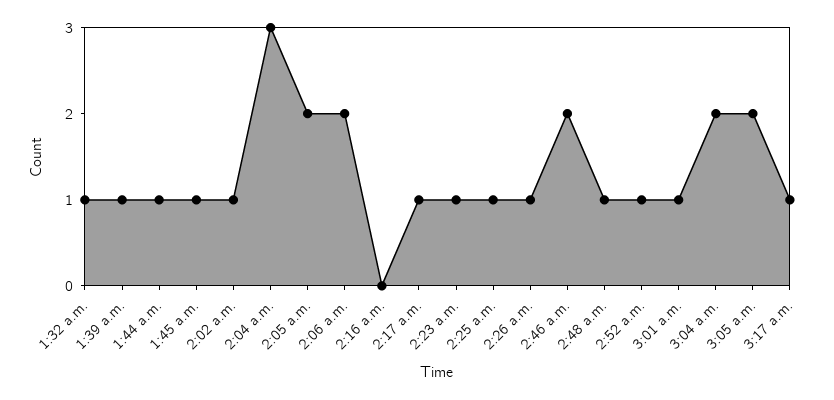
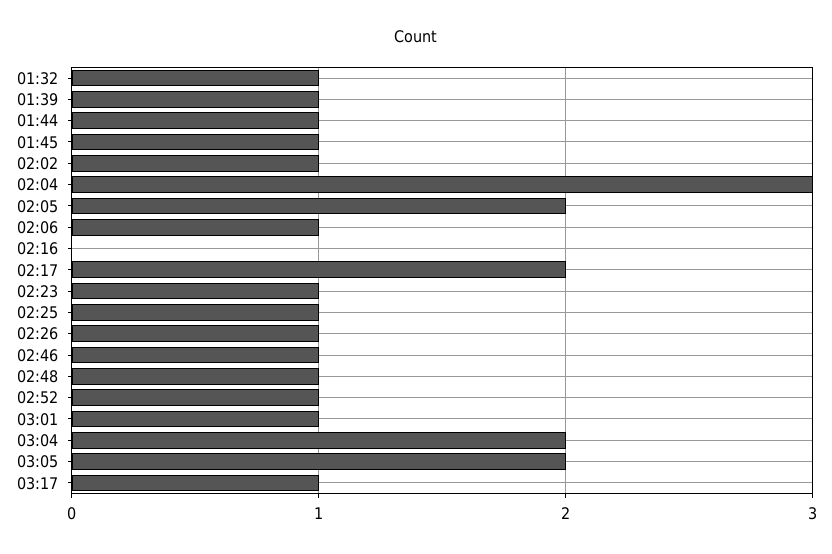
2:06 a.m.: 2 -> 1
2:17 a.m.: 1 -> 2
2:46 a.m.: 2 -> 1

